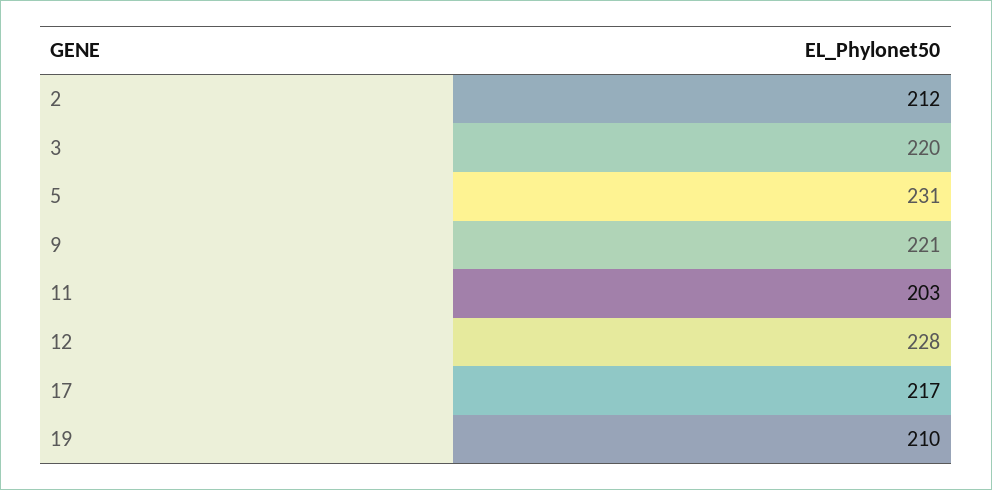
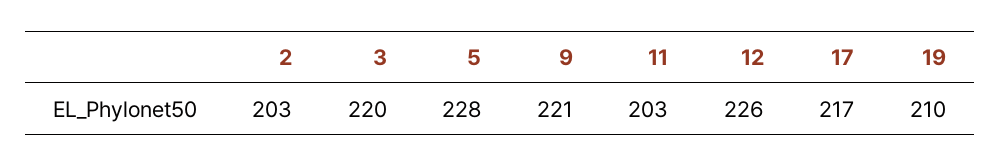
2: 212 -> 203
5: 231 -> 228
12: 228 -> 226

